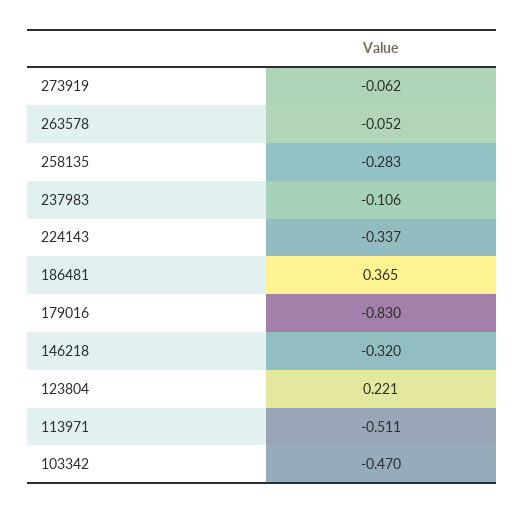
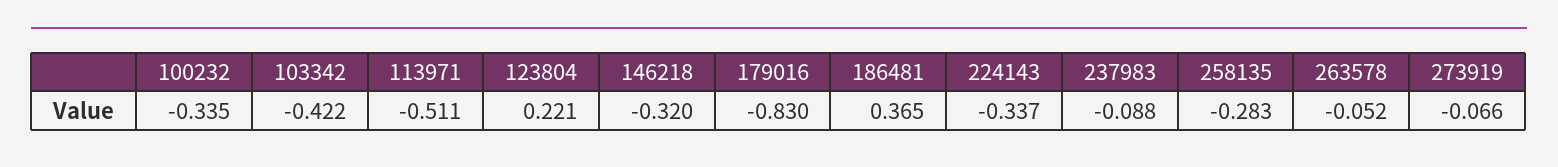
273919: -0.062 -> -0.066
237983: -0.106 -> -0.088
103342: -0.47 -> -0.422
100232: none -> -0.335

